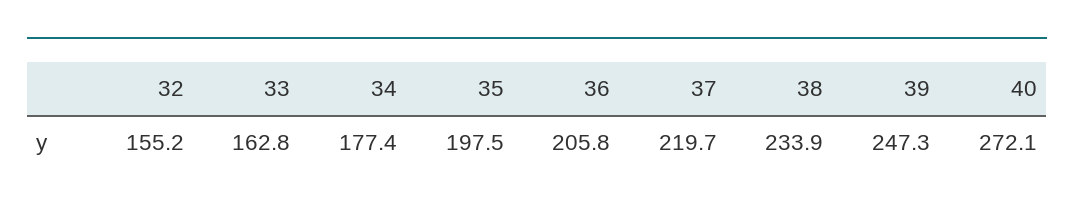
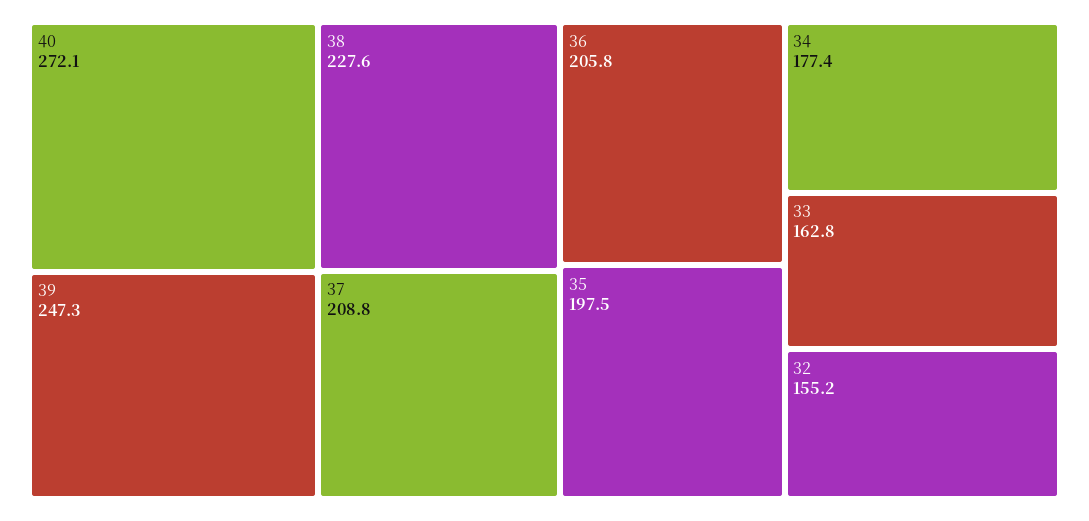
37: 219.7 -> 208.8
38: 233.9 -> 227.6

